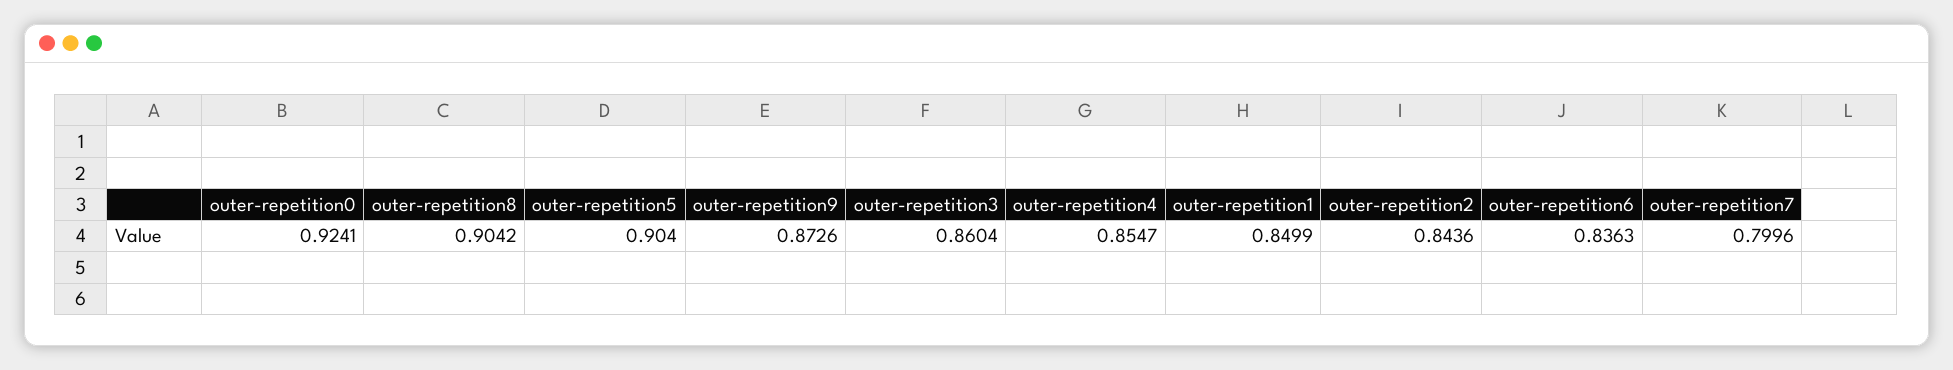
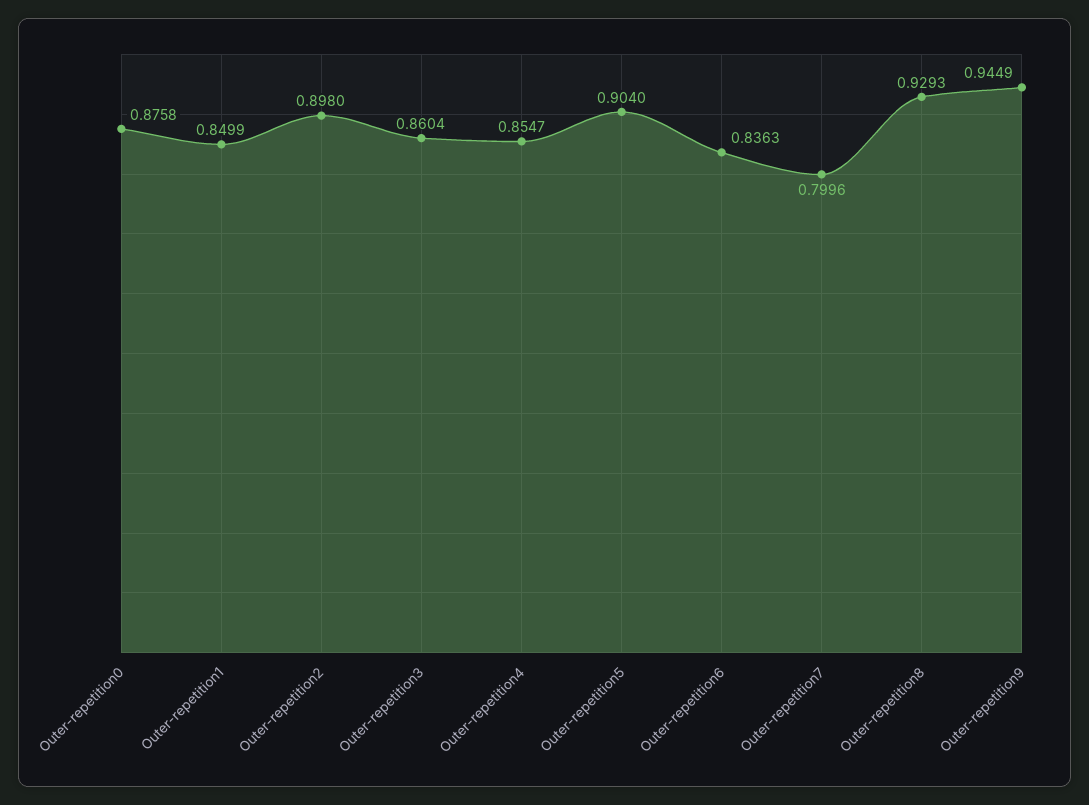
outer-repetition0: 0.9241 -> 0.8758
outer-repetition8: 0.9042 -> 0.9293
outer-repetition9: 0.8726 -> 0.9449
outer-repetition2: 0.8436 -> 0.898

